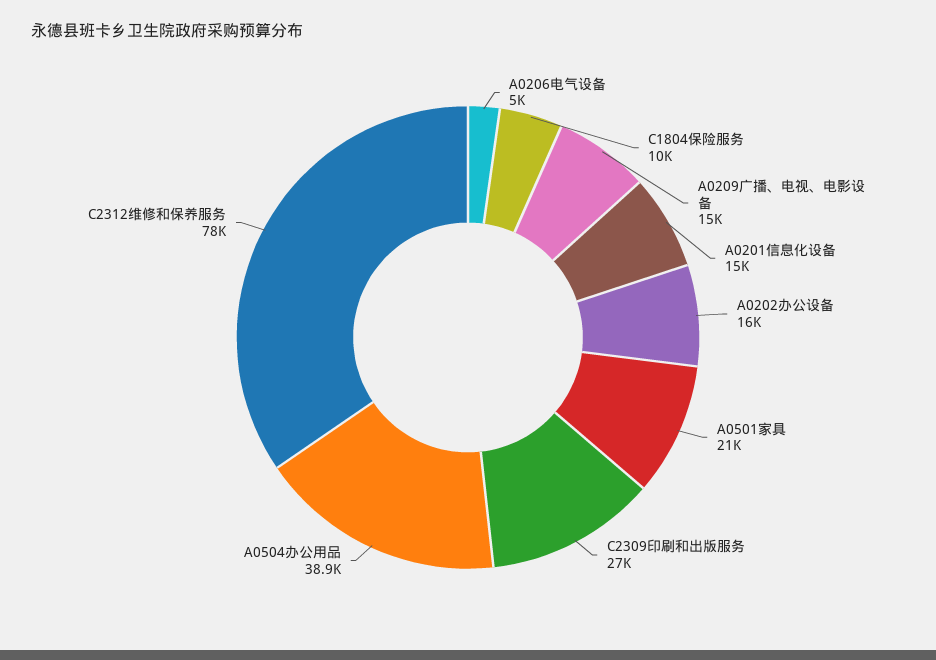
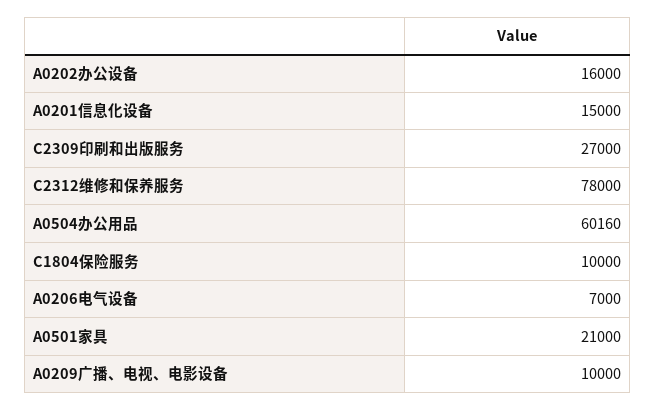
A0206电气设备: 5000 -> 7000
A0209广播、电视、电影设备: 15000 -> 10000
A0504办公用品: 38900 -> 60160

